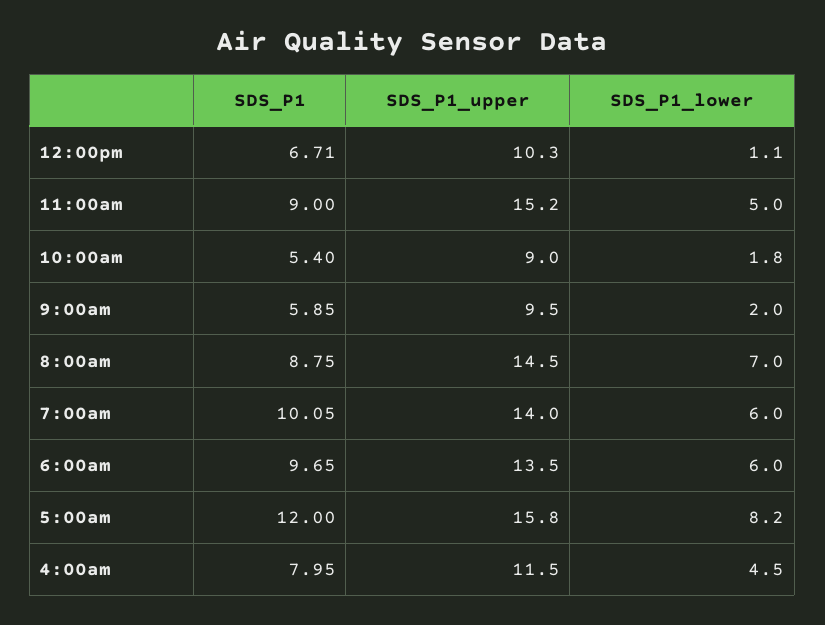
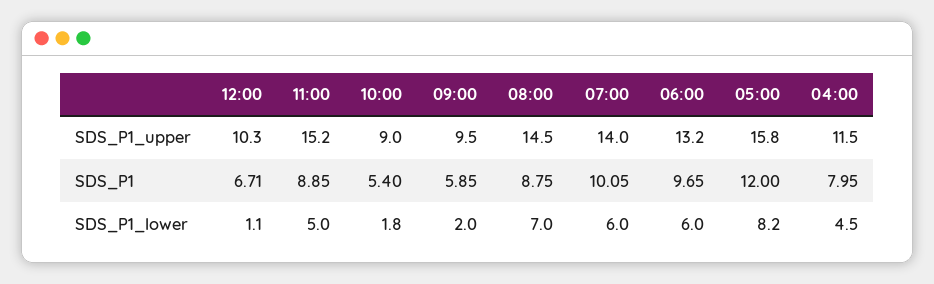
SDS_P1, 11:00am: 9 -> 8.85
SDS_P1_upper, 6:00am: 13.5 -> 13.2

